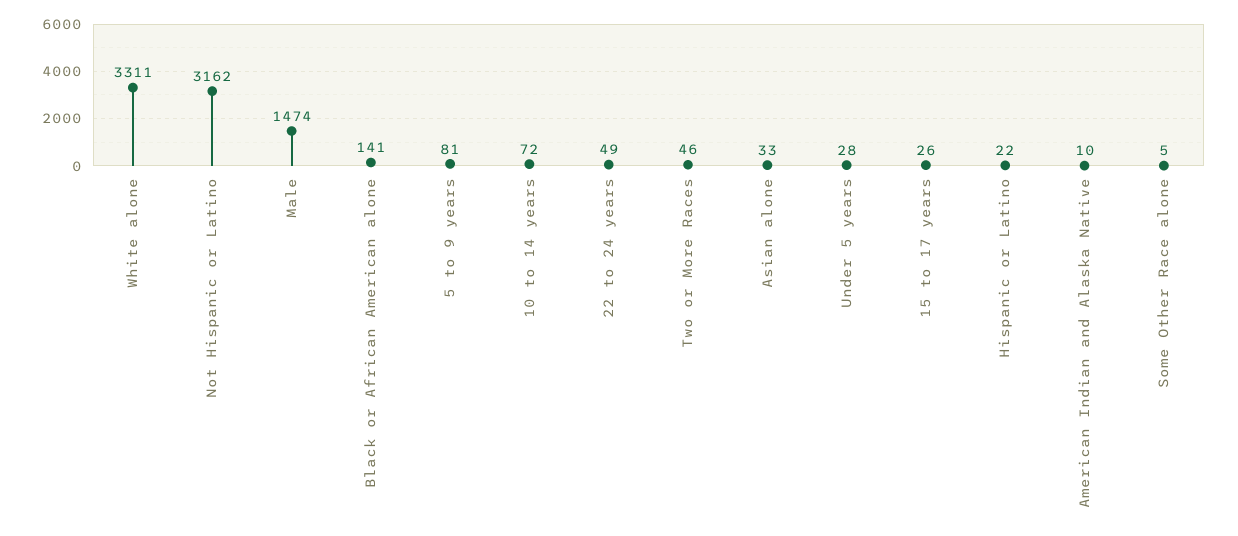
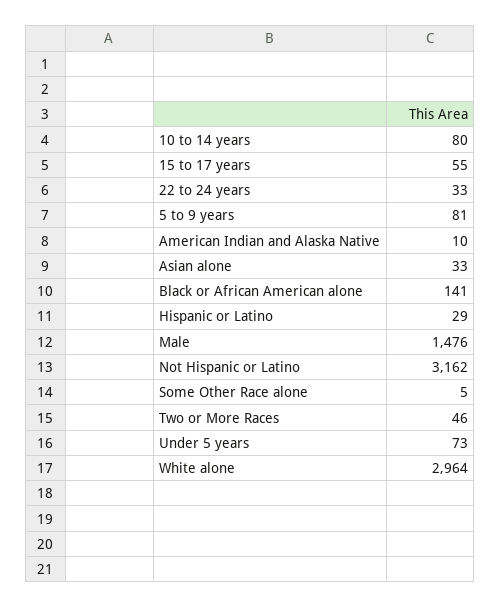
White alone: 3311 -> 2964
Male: 1474 -> 1476
10 to 14 years: 72 -> 80
22 to 24 years: 49 -> 33
Under 5 years: 28 -> 73
15 to 17 years: 26 -> 55
Hispanic or Latino: 22 -> 29

